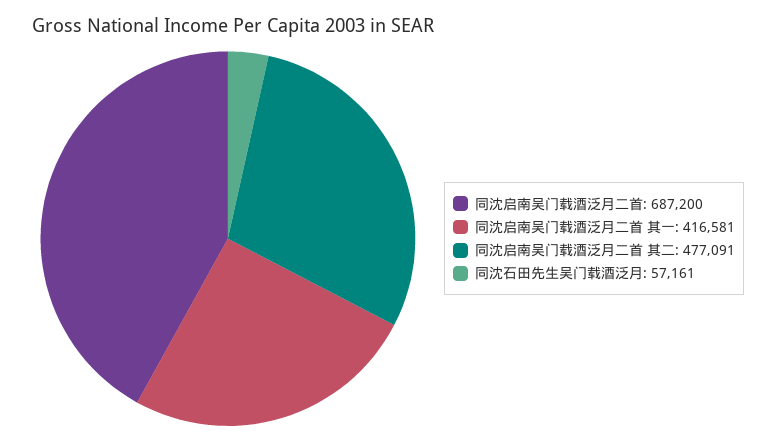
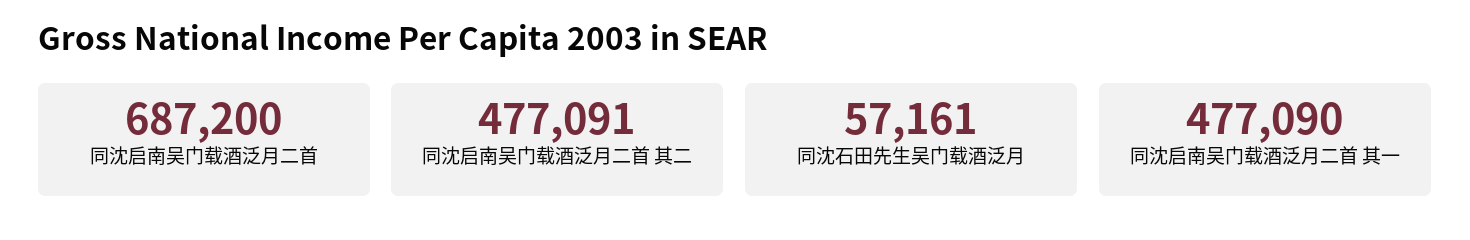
同沈启南吴门载酒泛月二首 其一: 416581 -> 477090

